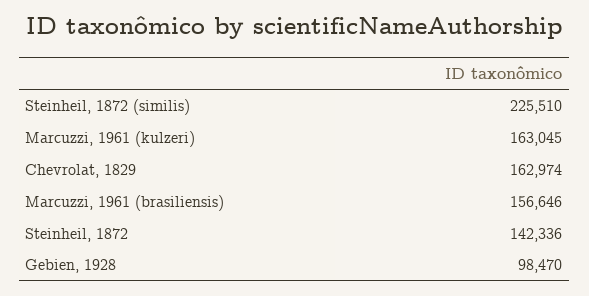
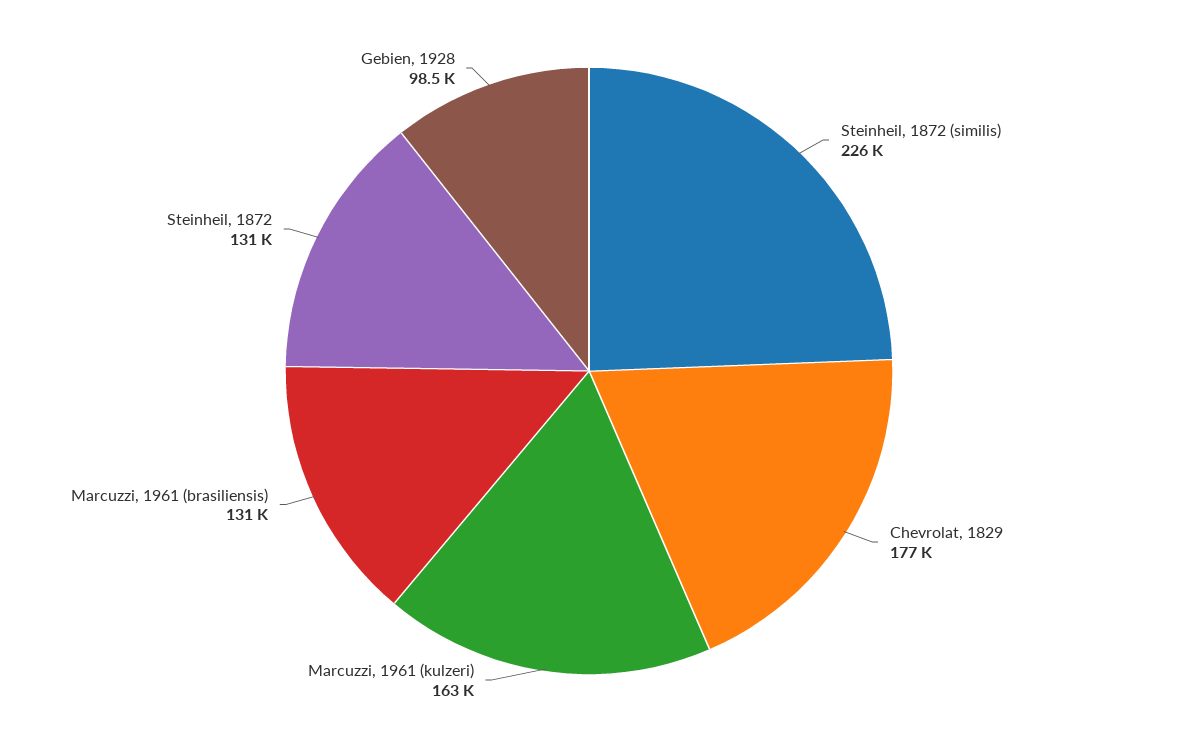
Chevrolat, 1829: 162974 -> 177000
Marcuzzi, 1961 (brasiliensis): 156646 -> 131000
Steinheil, 1872: 142336 -> 131000

